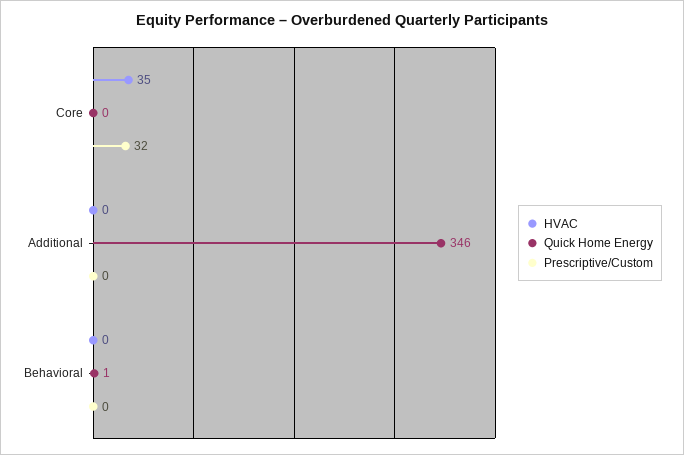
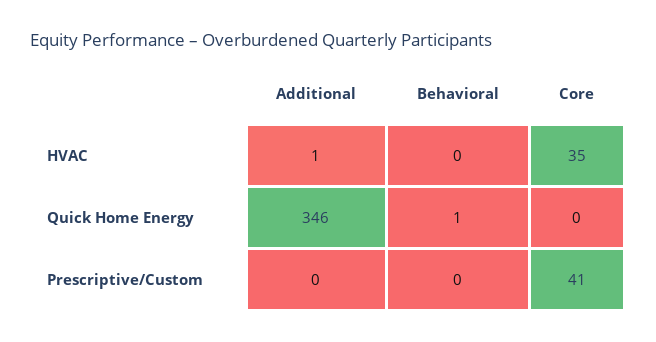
Prescriptive/Custom, Core: 32 -> 41
HVAC, Additional: 0 -> 1

